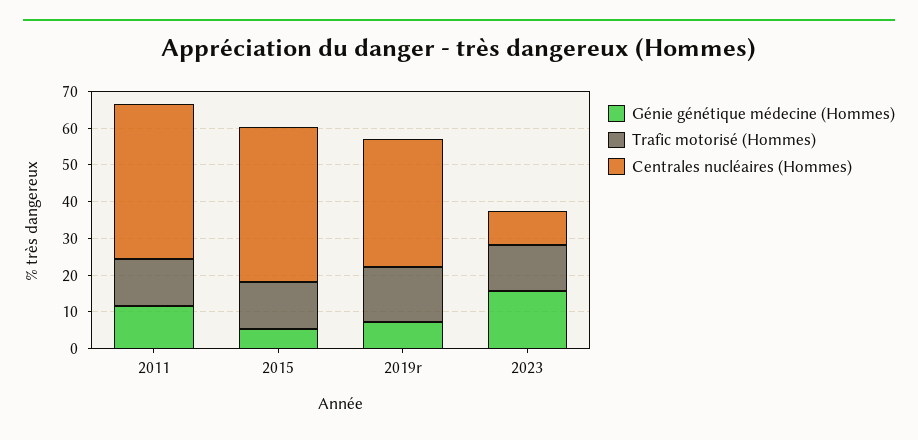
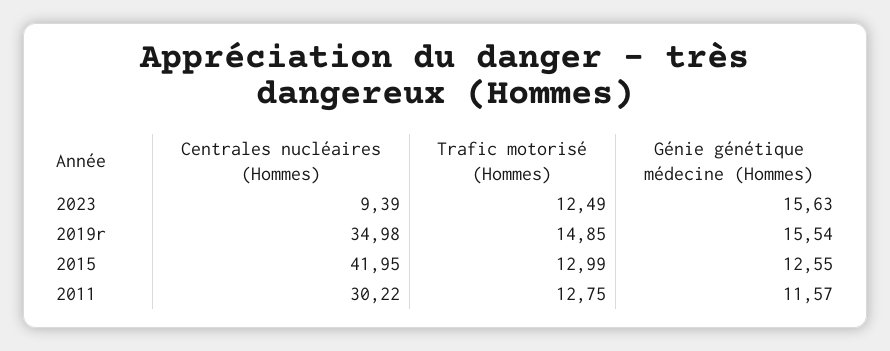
Centrales nucléaires (Hommes), 2011: 42.5 -> 30.22
Génie génétique médecine (Hommes), 2015: 5 -> 12.55
Génie génétique médecine (Hommes), 2019r: 7.5 -> 15.54

